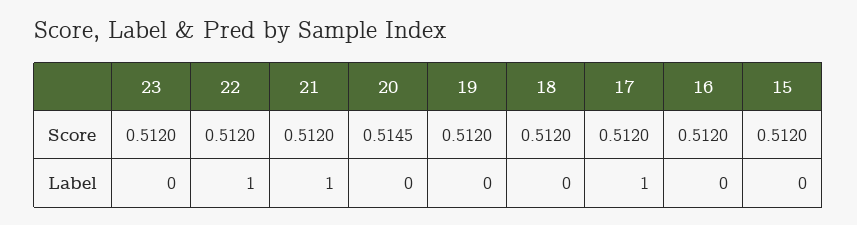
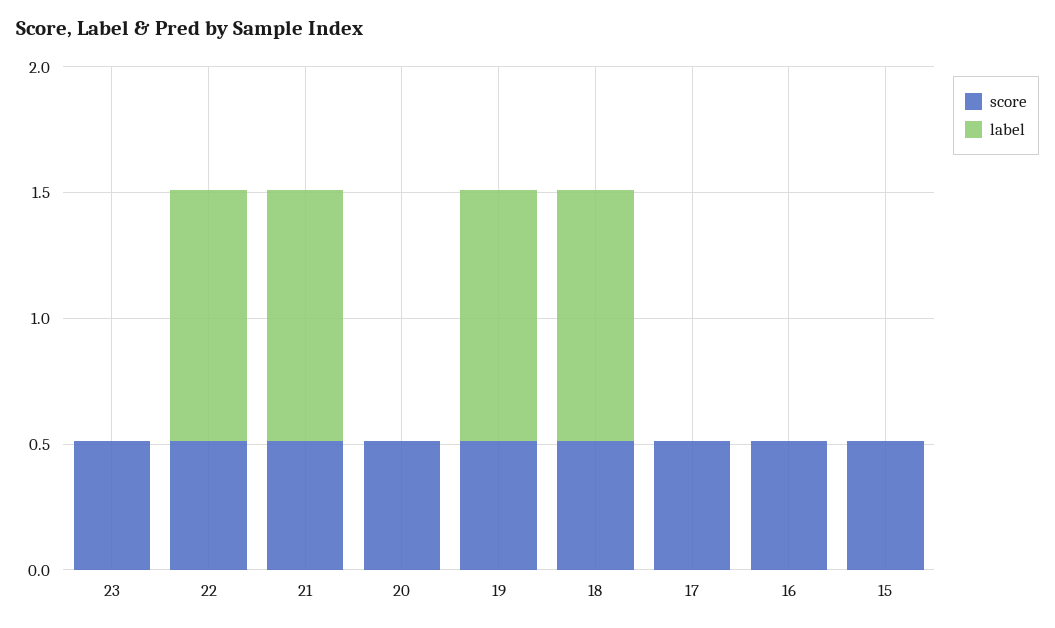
Label, 19: 0 -> 1
Label, 18: 0 -> 1
Label, 17: 1 -> 0

